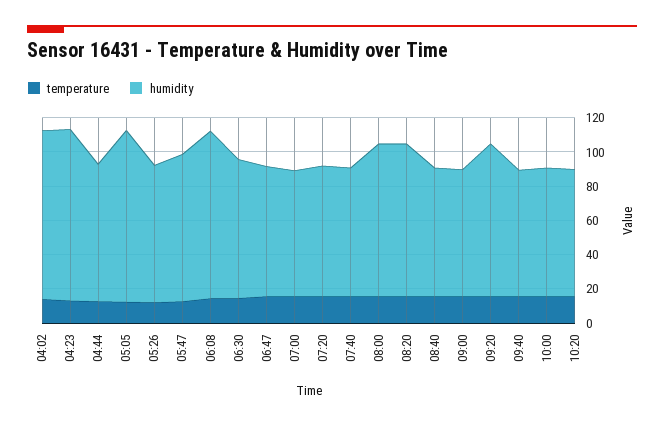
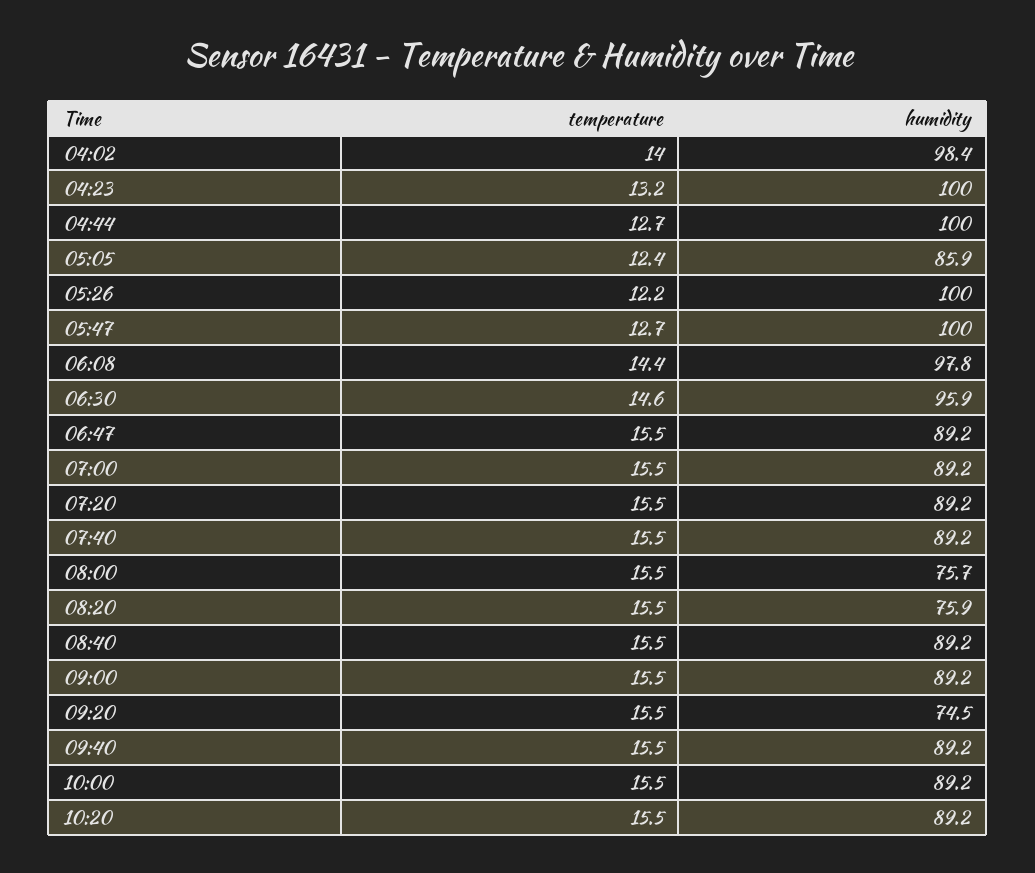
humidity, 04:44: 80 -> 100
humidity, 05:05: 100 -> 85.9
humidity, 05:26: 80 -> 100
humidity, 05:47: 85 -> 100
humidity, 06:30: 80 -> 95.9
humidity, 06:47: 75 -> 89.2
humidity, 07:00: 75 -> 89.2
humidity, 07:20: 75 -> 89.2
humidity, 07:40: 75 -> 89.2
humidity, 08:00: 90 -> 75.7
humidity, 08:20: 90 -> 75.9
humidity, 08:40: 75 -> 89.2
humidity, 09:00: 75 -> 89.2
humidity, 09:20: 90 -> 74.5
humidity, 09:40: 75 -> 89.2
humidity, 10:00: 75 -> 89.2
humidity, 10:20: 75 -> 89.2

